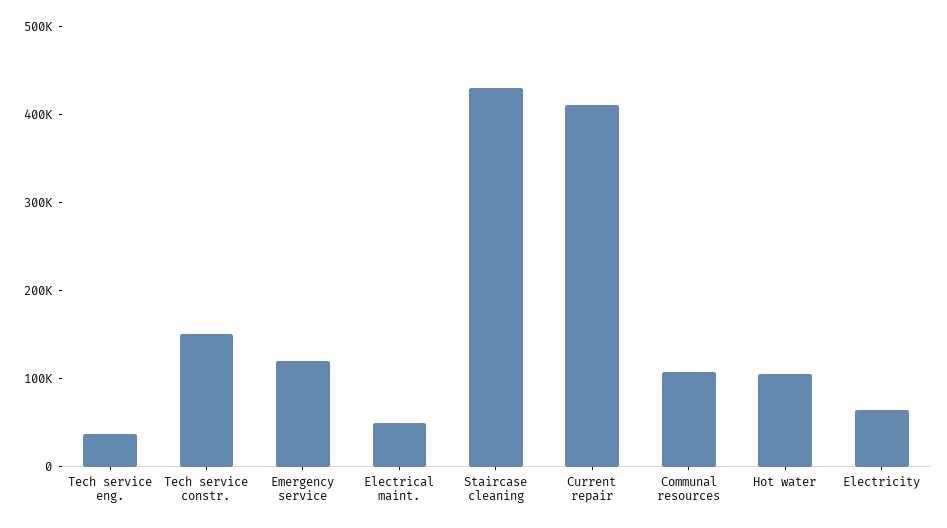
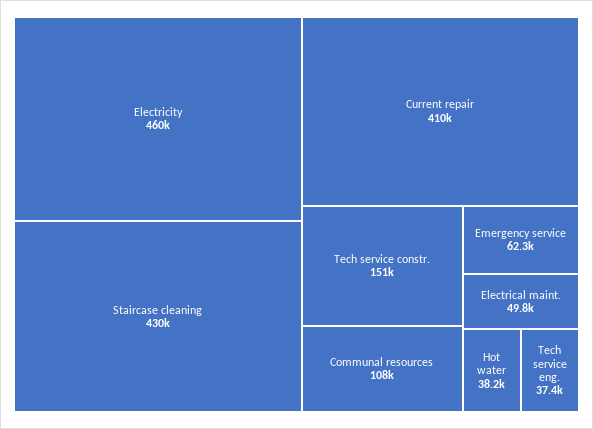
Emergency service: 120000 -> 62300
Hot water: 100000 -> 38200
Electricity: 60000 -> 460000

